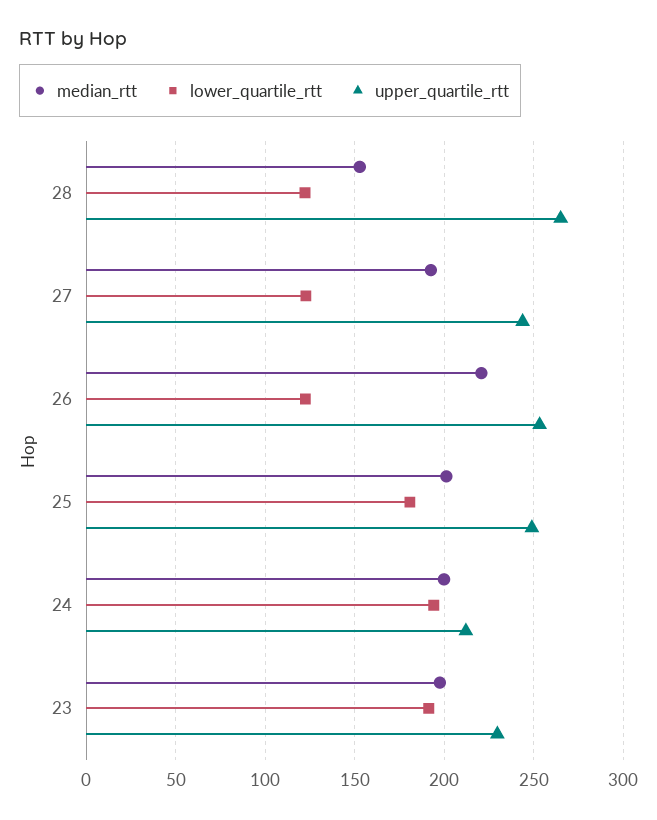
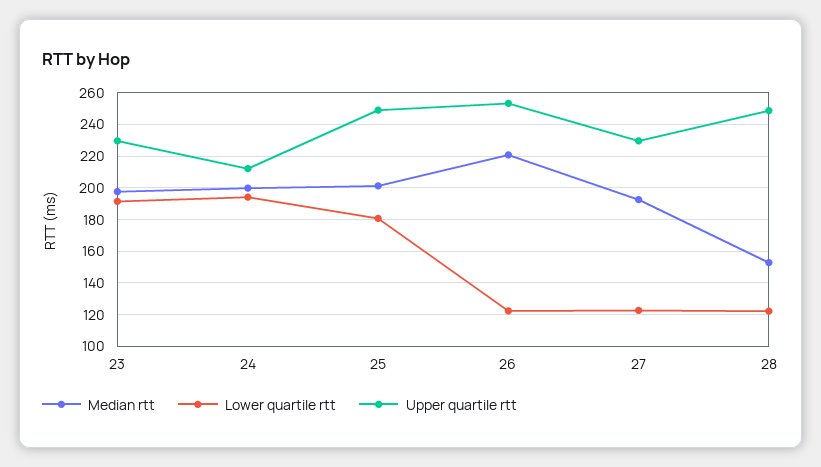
upper_quartile_rtt, 28: 265 -> 250
upper_quartile_rtt, 27: 245 -> 230

